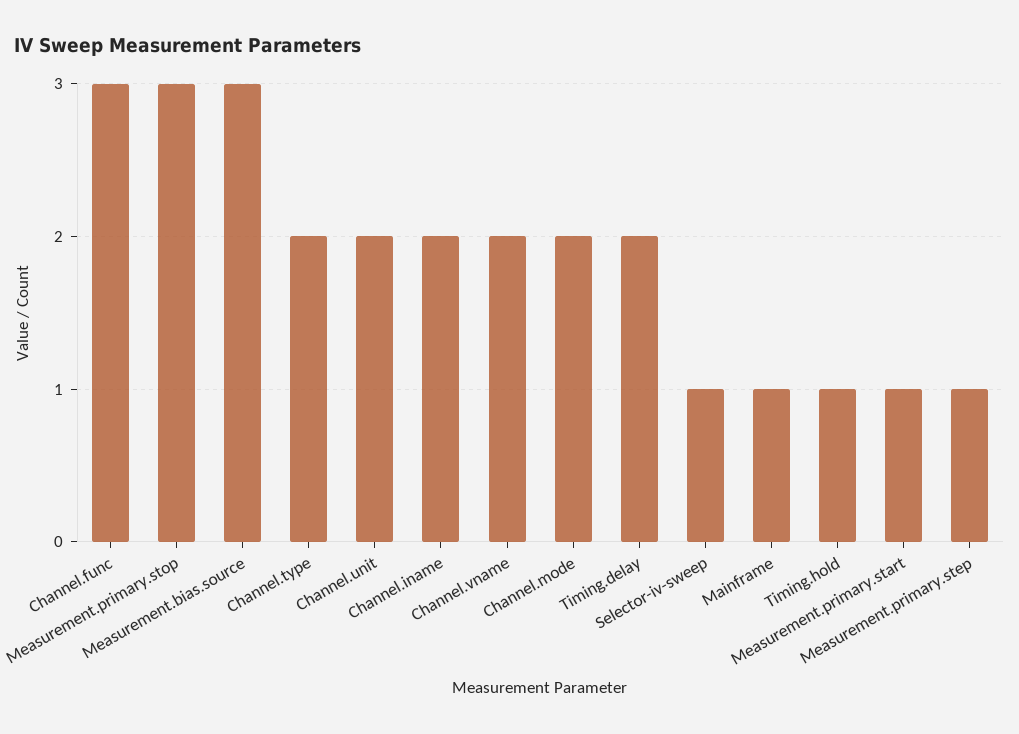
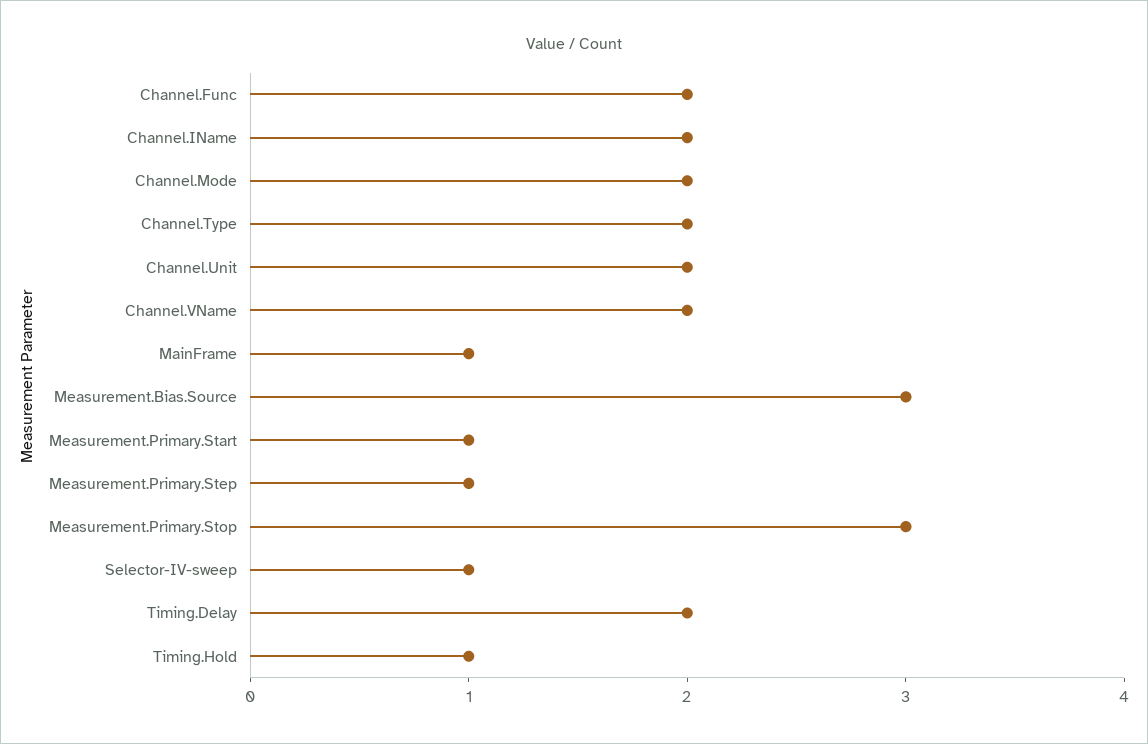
Channel.func: 3 -> 2

